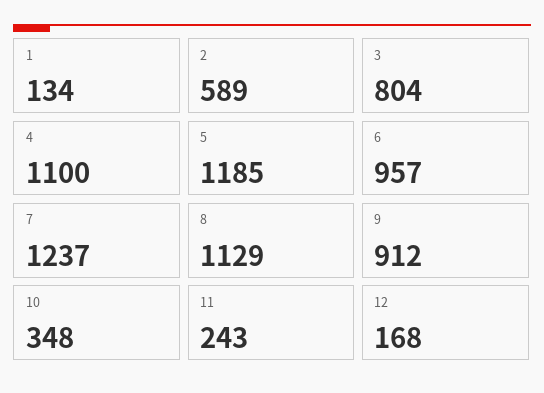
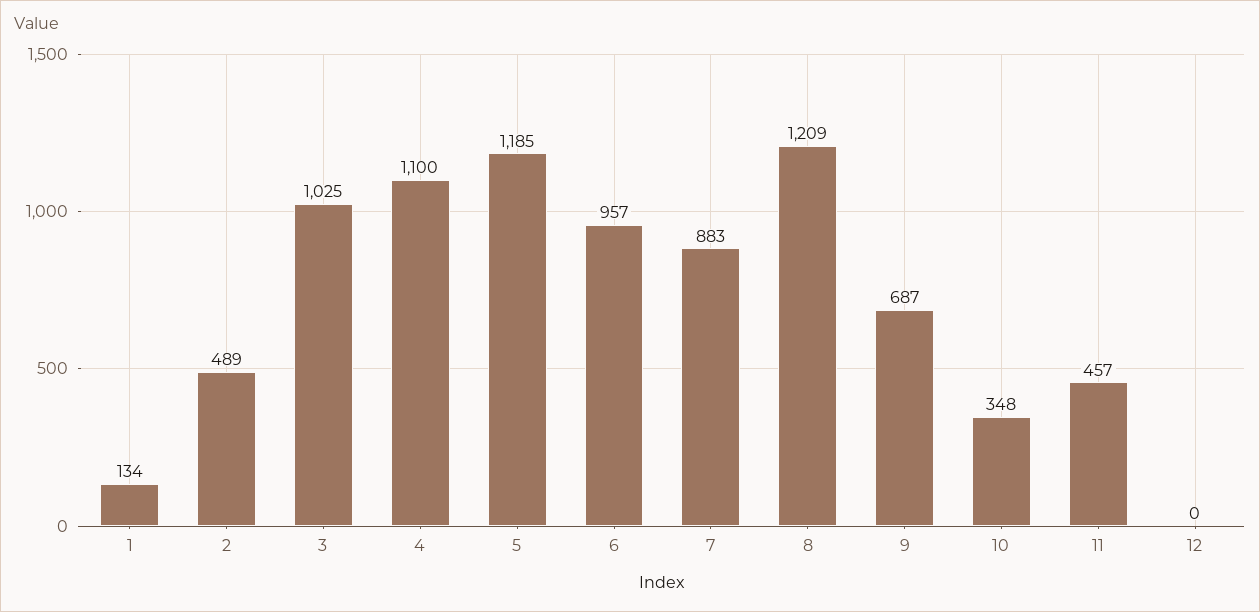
2: 589 -> 489
3: 804 -> 1025
7: 1237 -> 883
8: 1129 -> 1209
9: 912 -> 687
11: 243 -> 457
12: 168 -> 0

